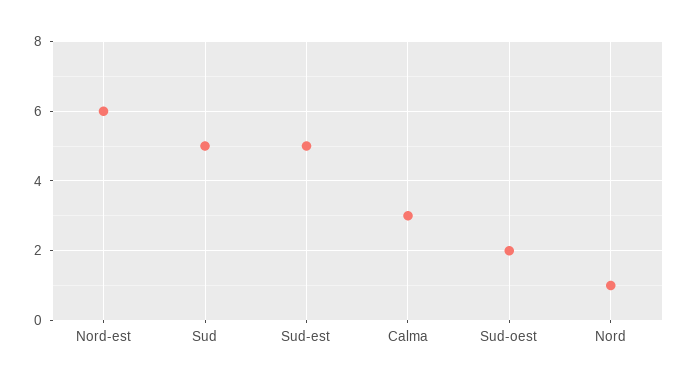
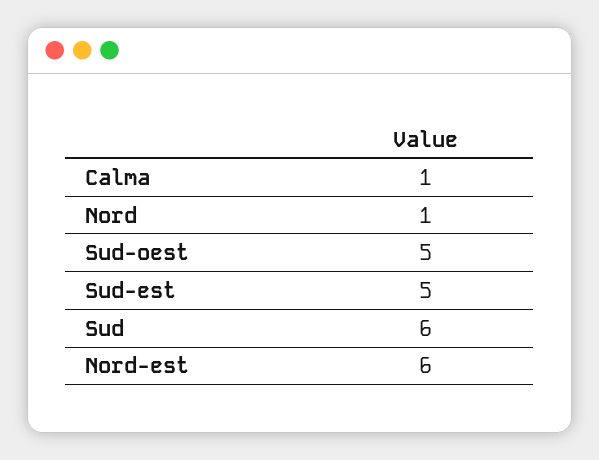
Sud: 5 -> 6
Calma: 3 -> 1
Sud-oest: 2 -> 5

